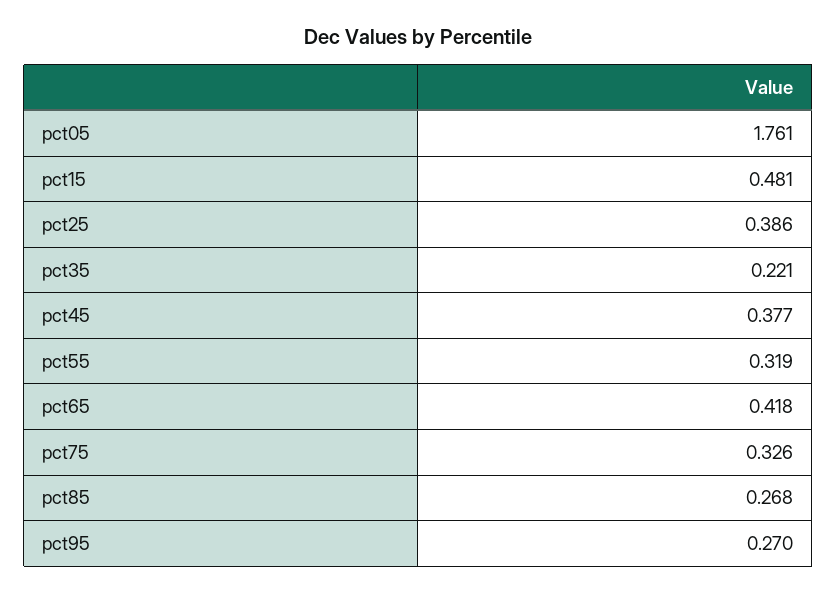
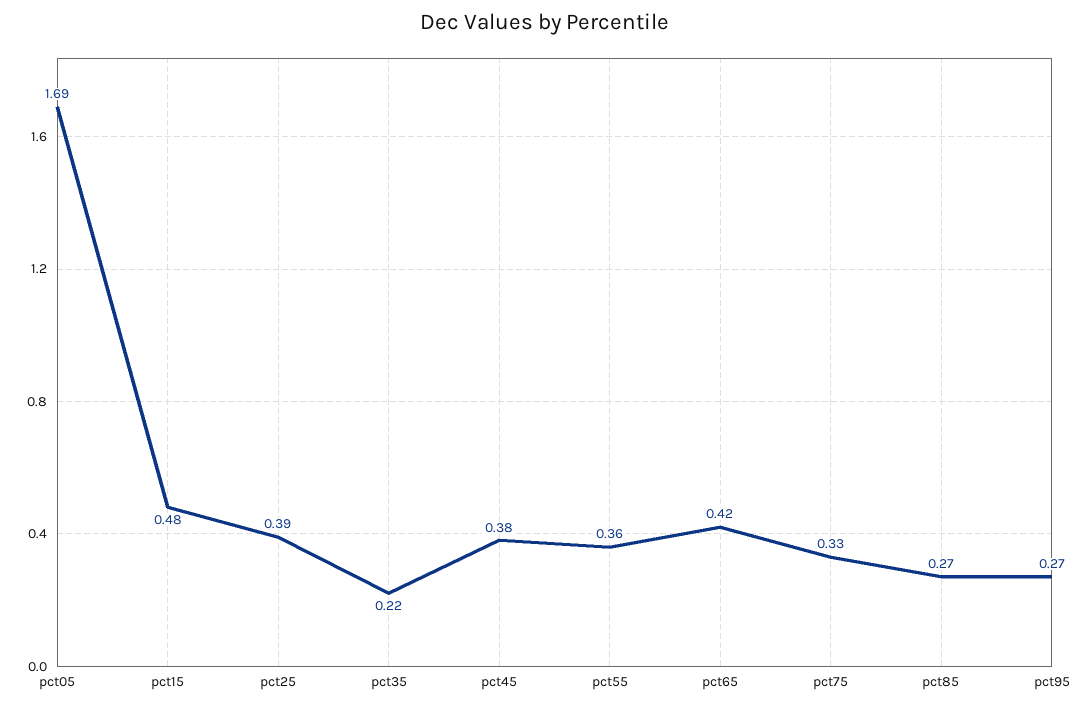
pct05: 1.761 -> 1.69
pct55: 0.319 -> 0.36

